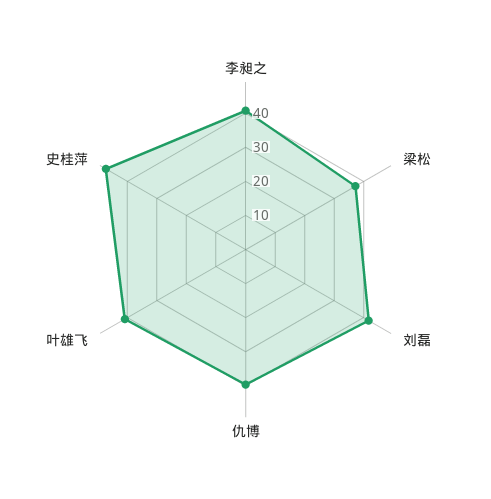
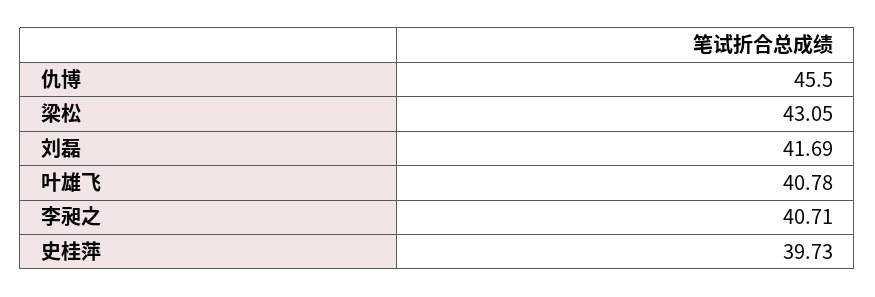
梁松: 37.5 -> 43.05
仇博: 40 -> 45.5
史桂萍: 47.5 -> 39.73

